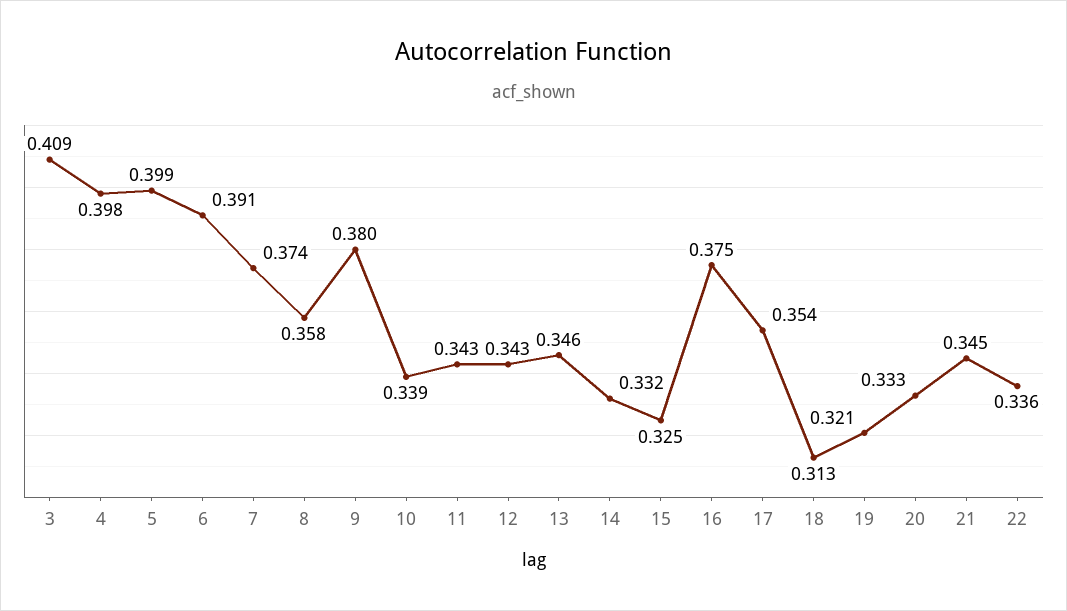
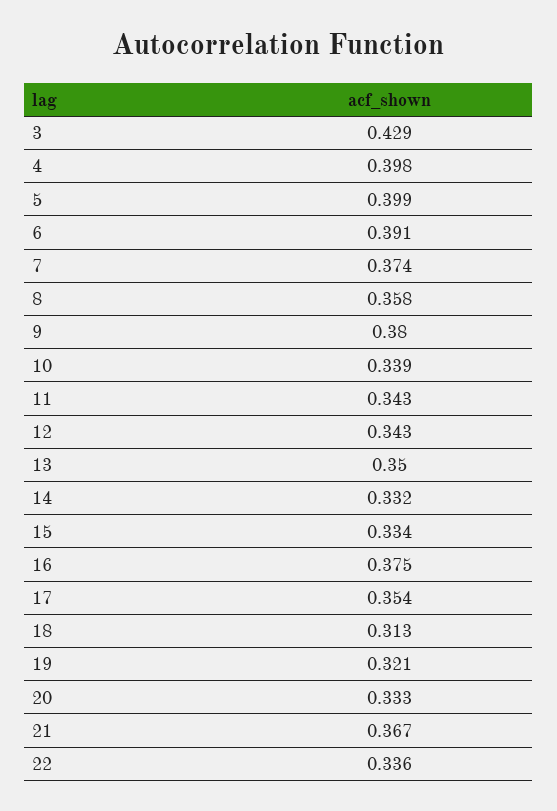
3: 0.409 -> 0.429
13: 0.346 -> 0.35
15: 0.325 -> 0.334
21: 0.345 -> 0.367

